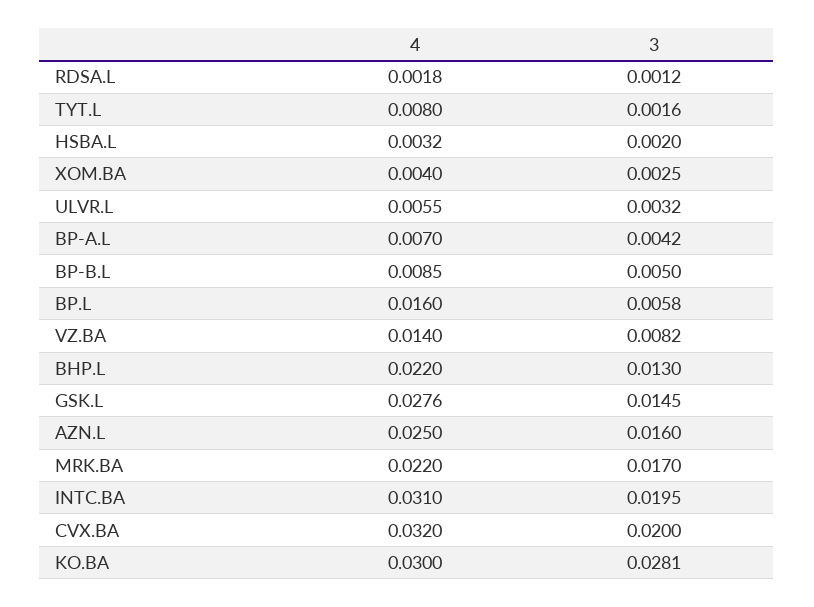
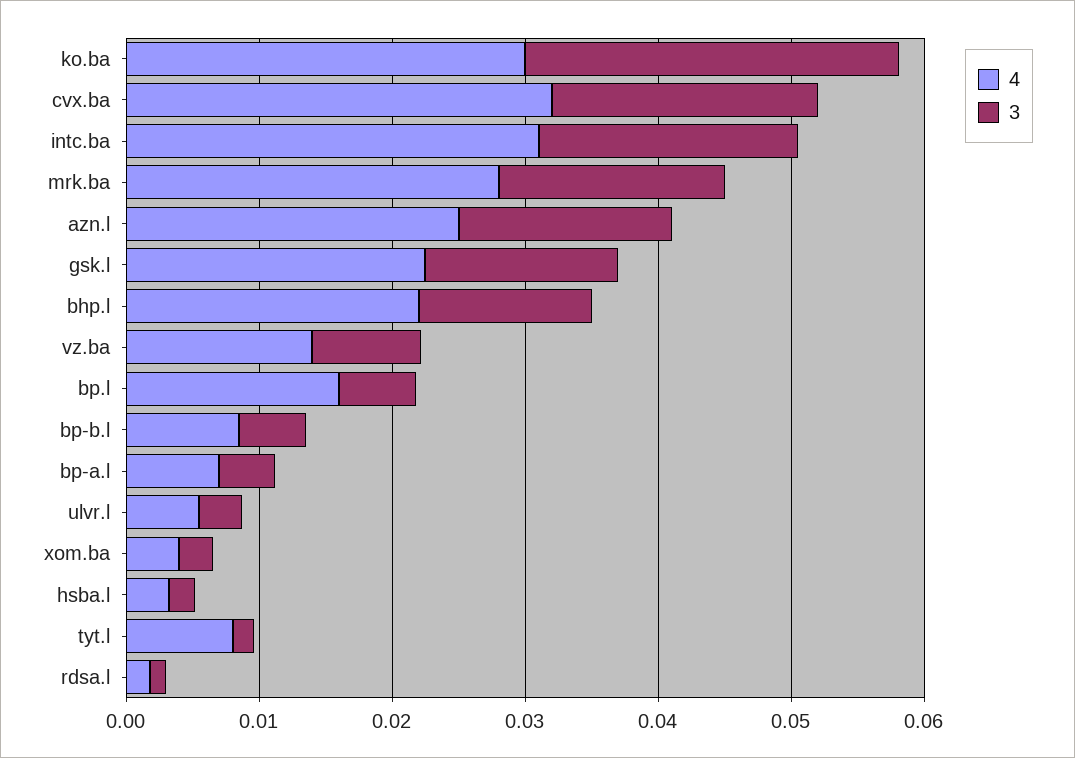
4, GSK.L: 0.0276 -> 0.022
4, MRK.BA: 0.022 -> 0.028

